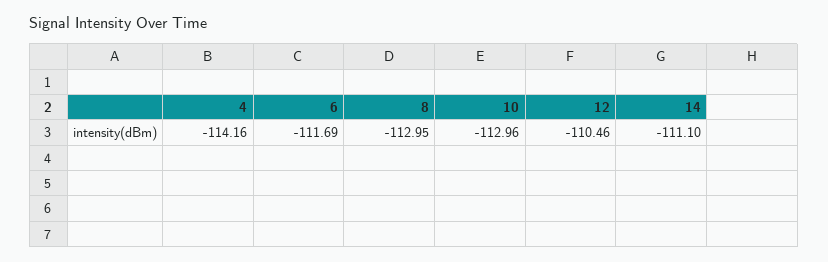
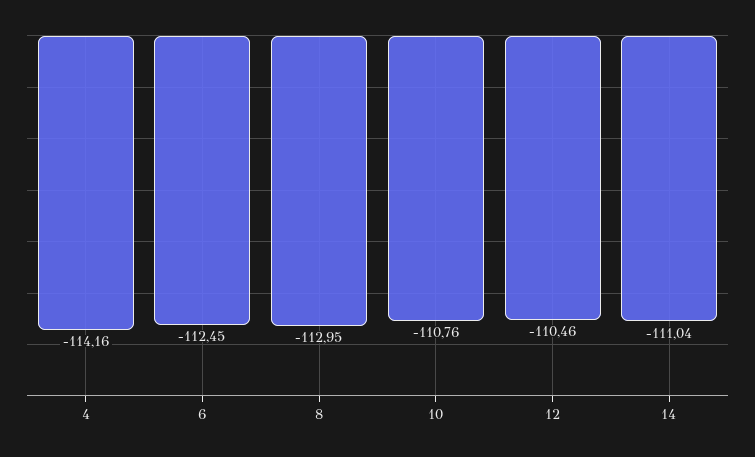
6: -111.69 -> -112.45
10: -112.96 -> -110.76
14: -111.1 -> -111.04

